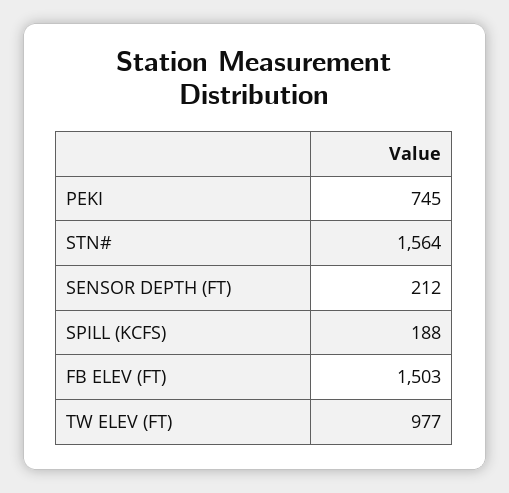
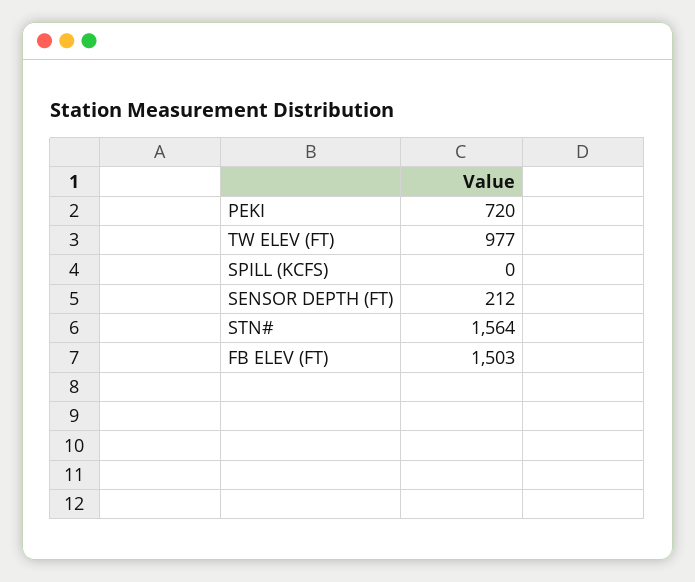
PEKI: 745 -> 720
SPILL (KCFS): 188 -> 0

